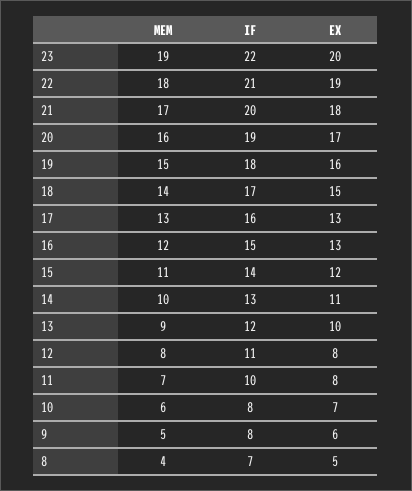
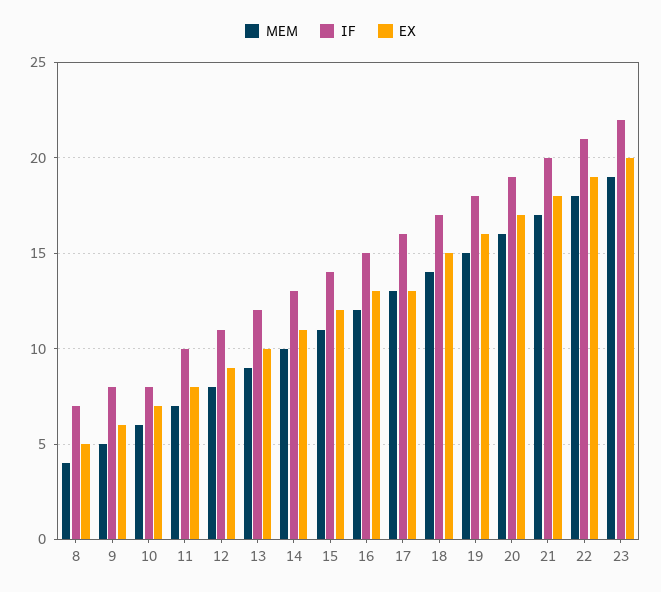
EX, 12: 8 -> 9

